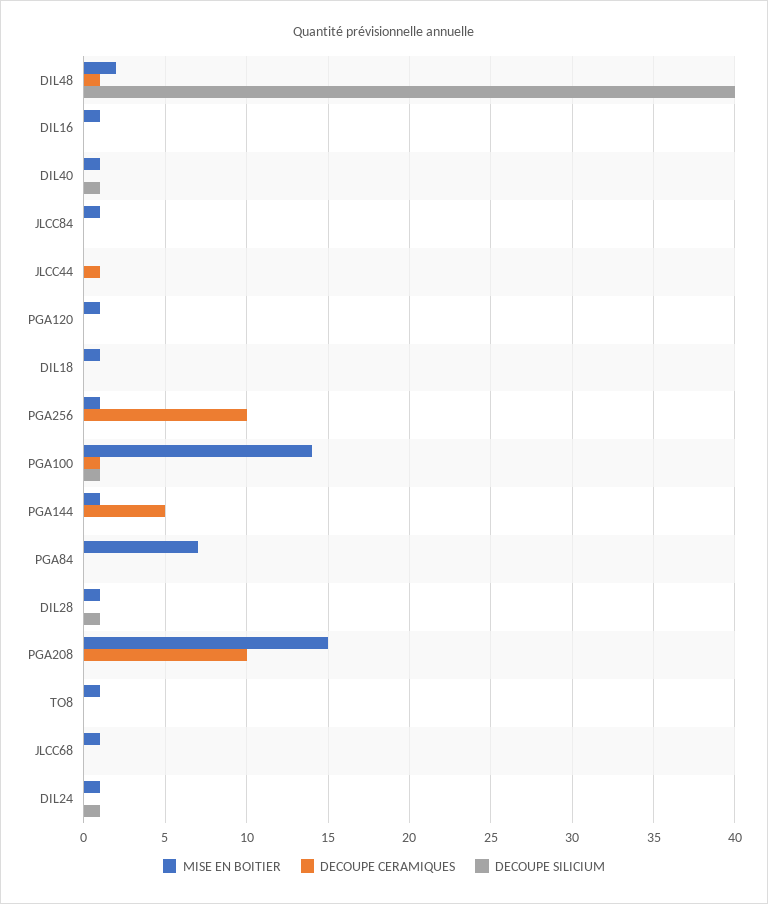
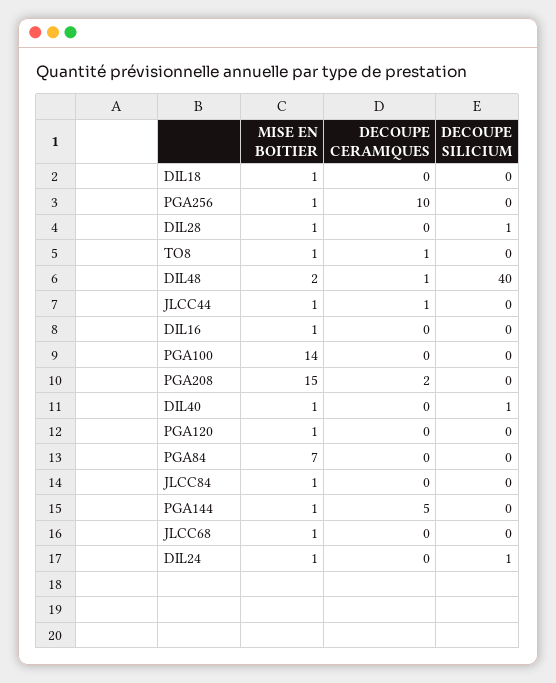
MISE EN BOITIER, JLCC44: 0 -> 1
DECOUPE CERAMIQUES, PGA100: 1 -> 0
DECOUPE SILICIUM, PGA100: 1 -> 0
DECOUPE CERAMIQUES, PGA208: 10 -> 2
DECOUPE CERAMIQUES, TO8: 0 -> 1

